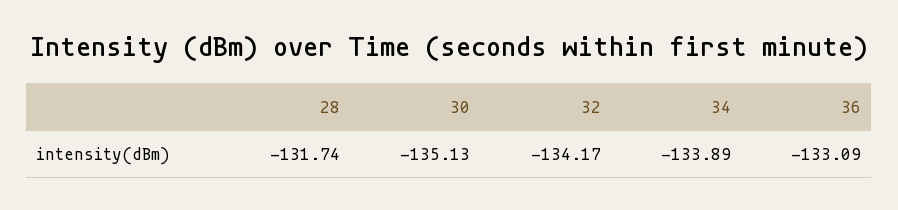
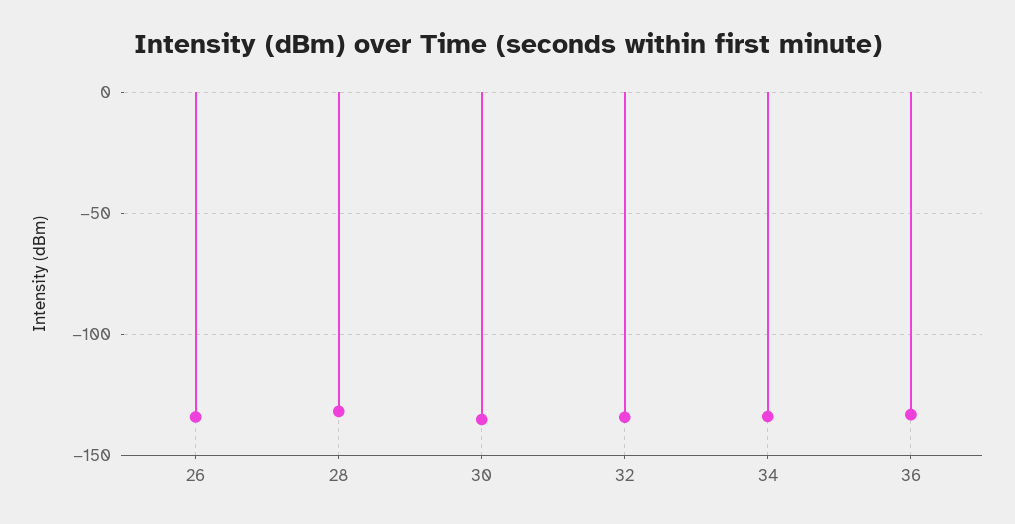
26: none -> -135

